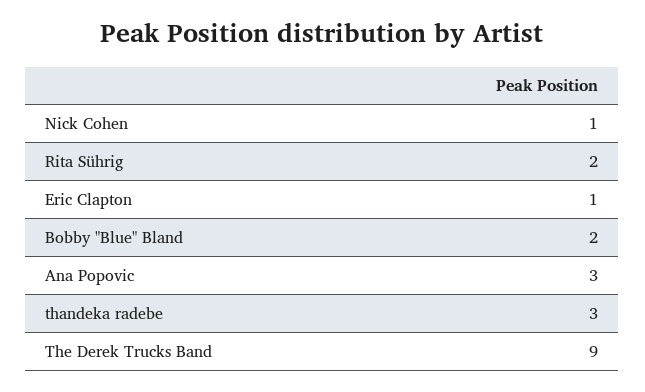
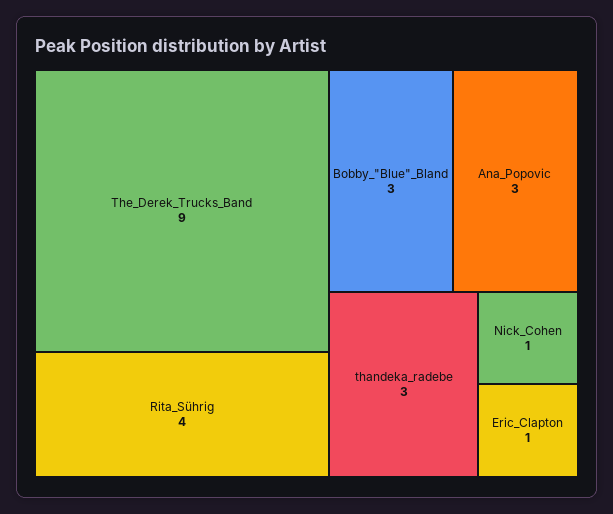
Rita Sührig: 2 -> 4
Bobby "Blue" Bland: 2 -> 3

